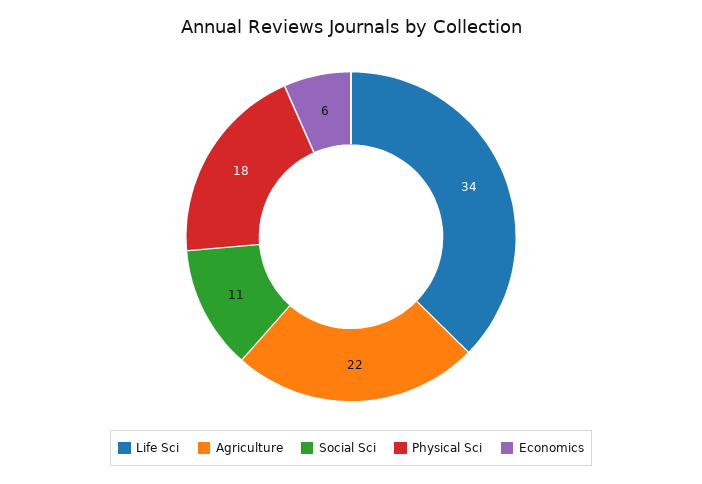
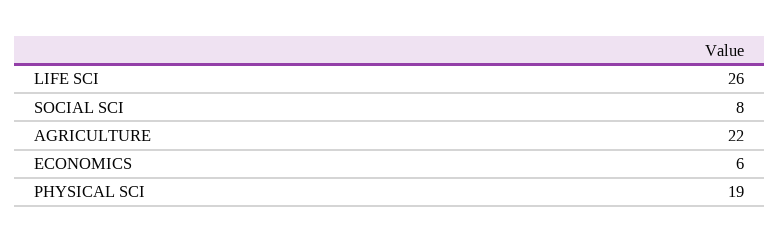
Life Sci: 34 -> 26
Social Sci: 11 -> 8
Physical Sci: 18 -> 19

